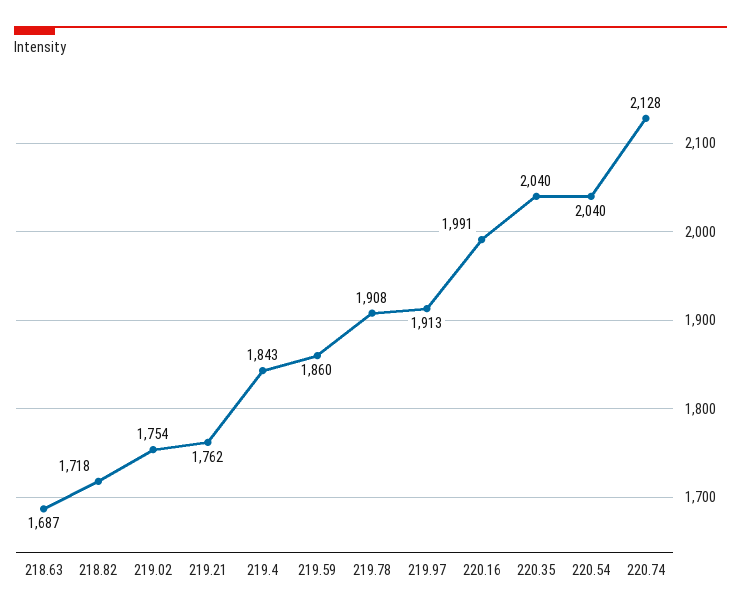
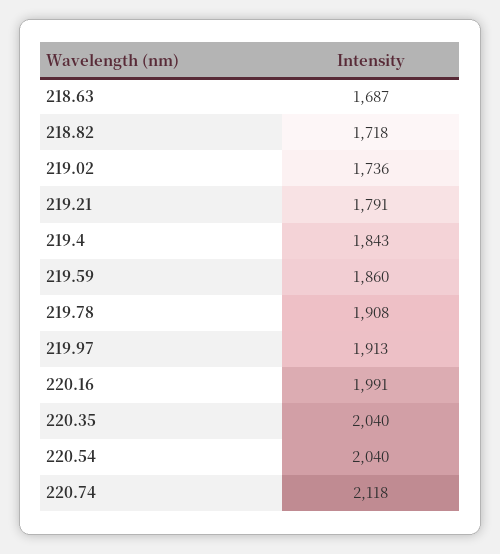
219.02: 1754 -> 1736
219.21: 1762 -> 1791
220.74: 2128 -> 2118

